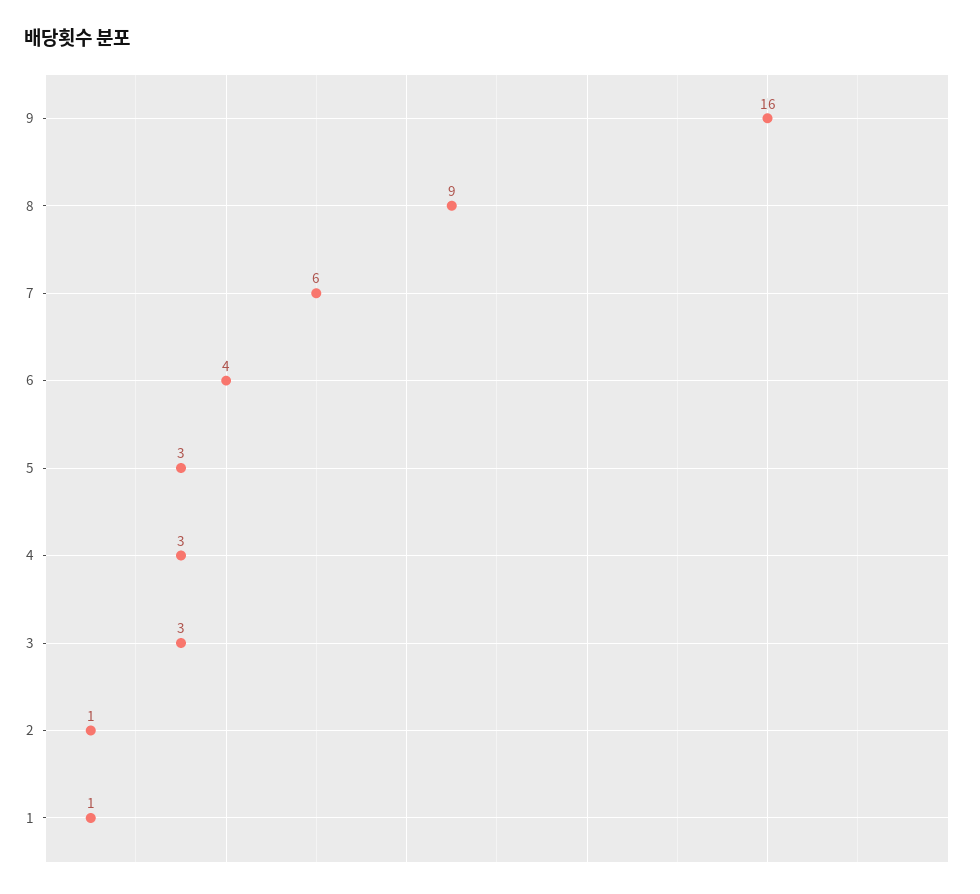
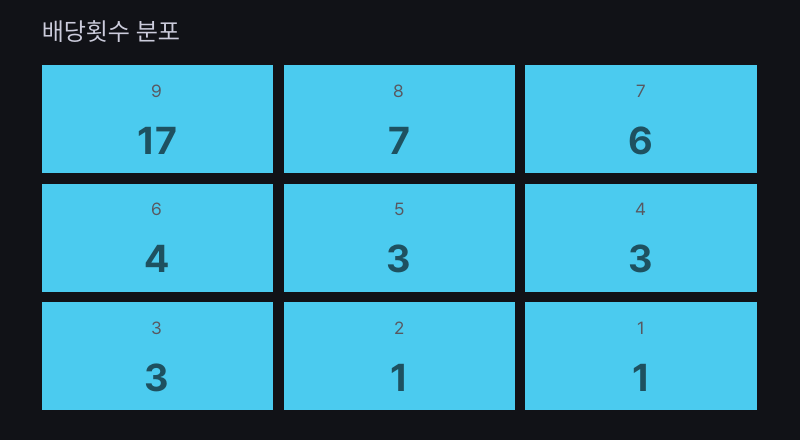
9: 16 -> 17
8: 9 -> 7

